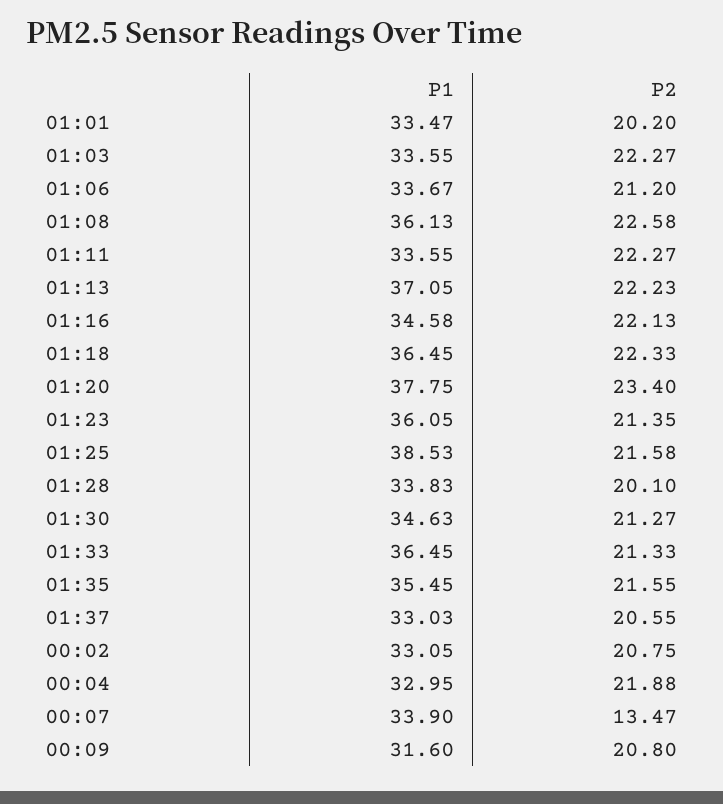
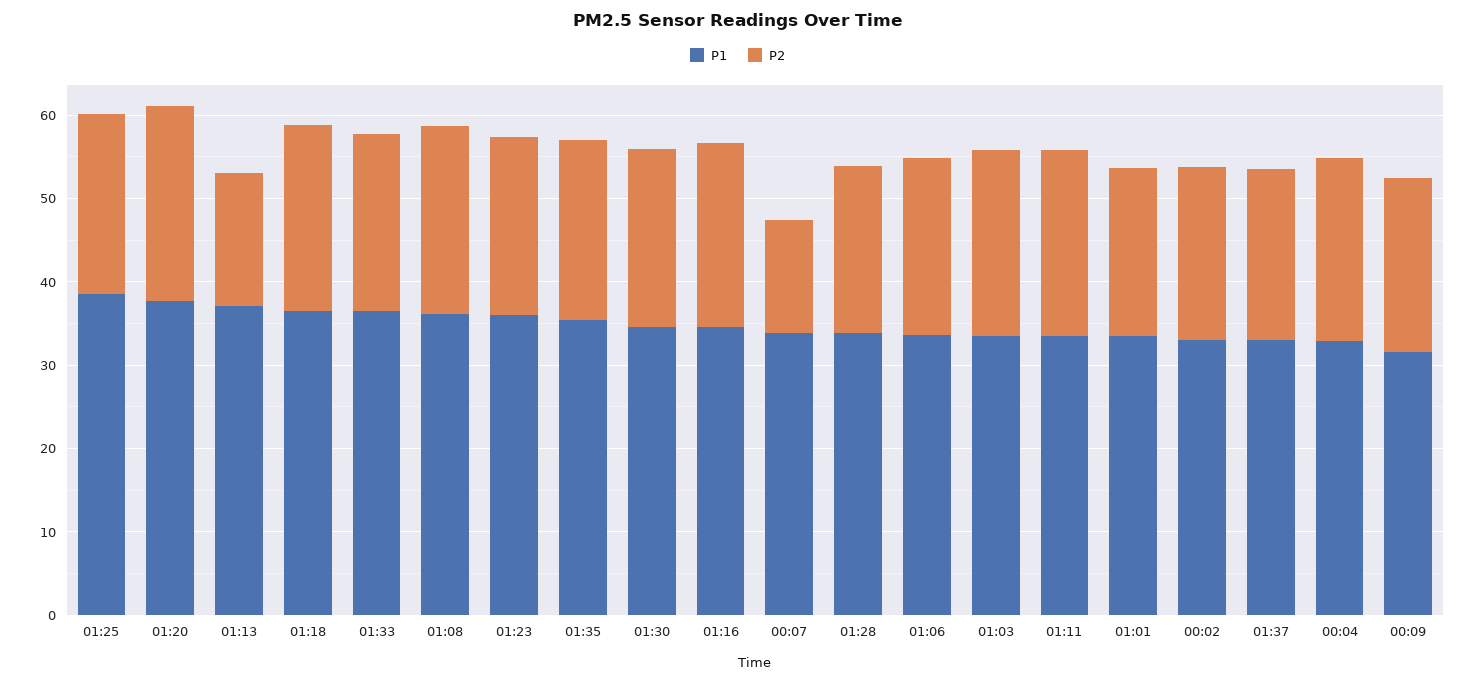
P2, 01:13: 22.23 -> 16

